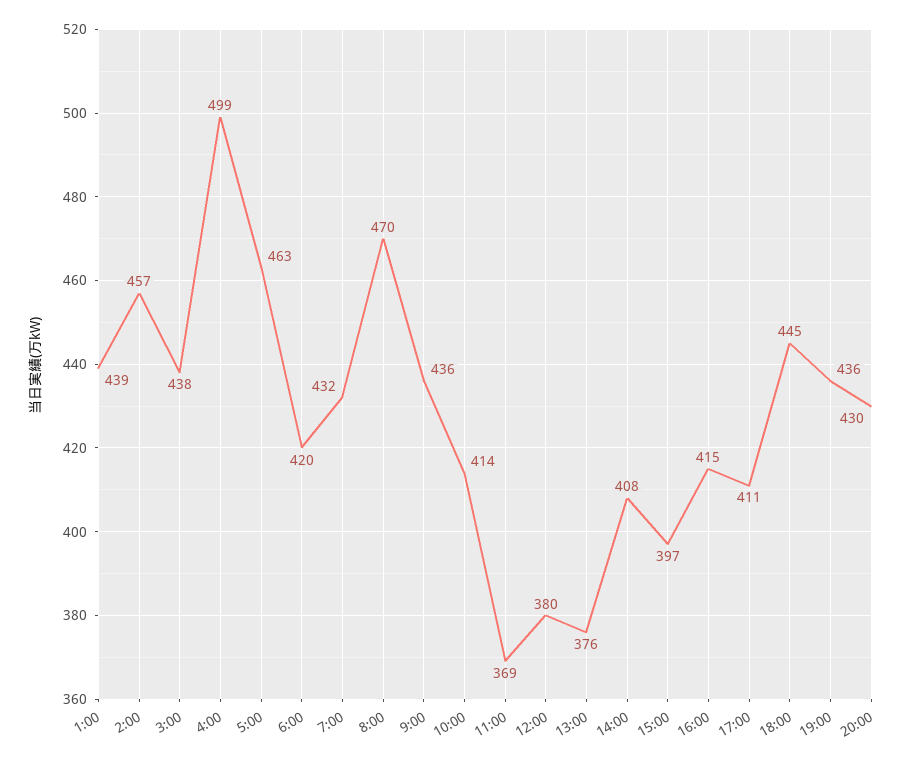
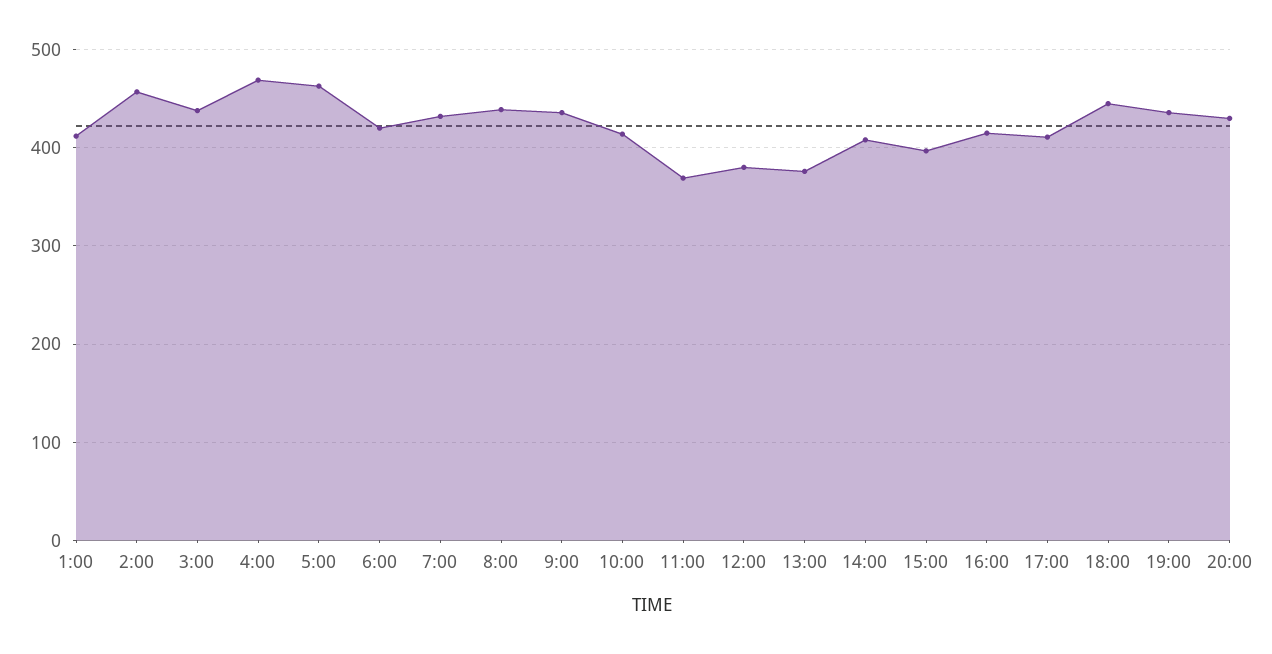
1:00: 439 -> 410
4:00: 499 -> 470
8:00: 470 -> 440

